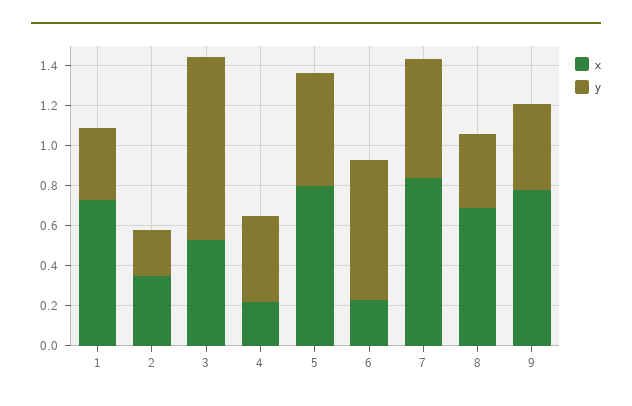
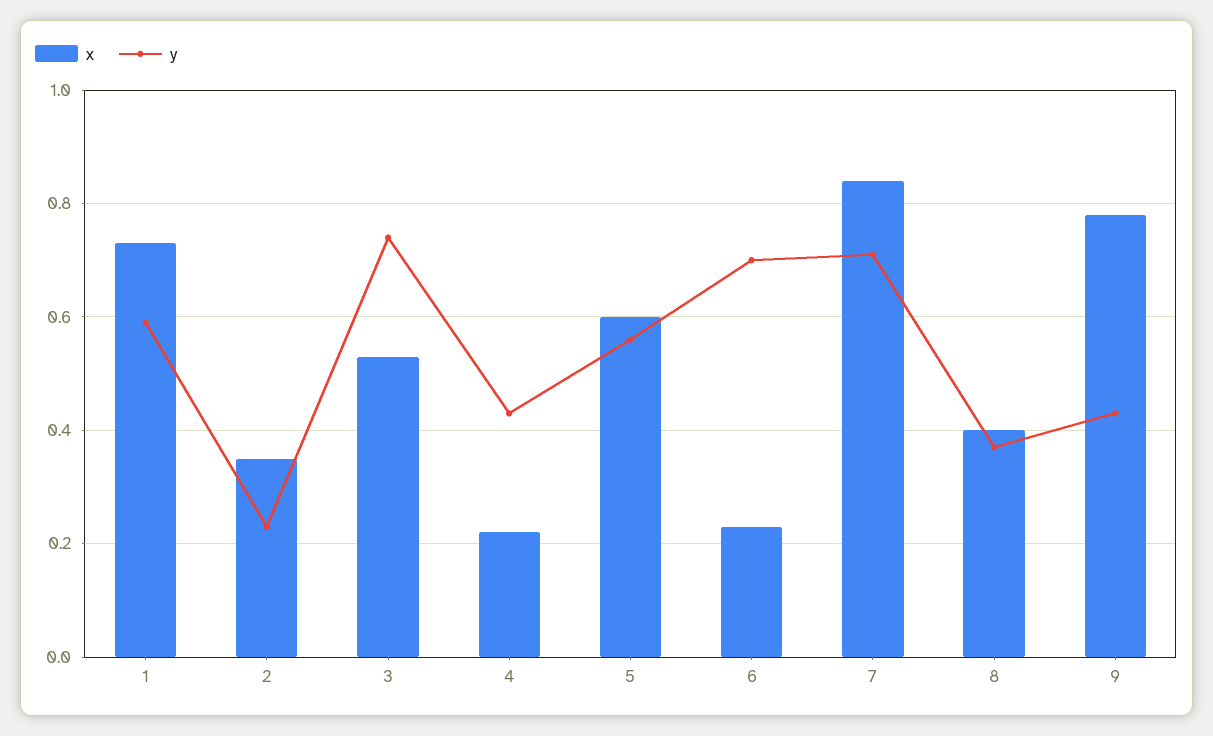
y, 1: 0.35 -> 0.6
y, 3: 0.9 -> 0.75
x, 5: 0.8 -> 0.6
y, 7: 0.6 -> 0.7
x, 8: 0.7 -> 0.4

